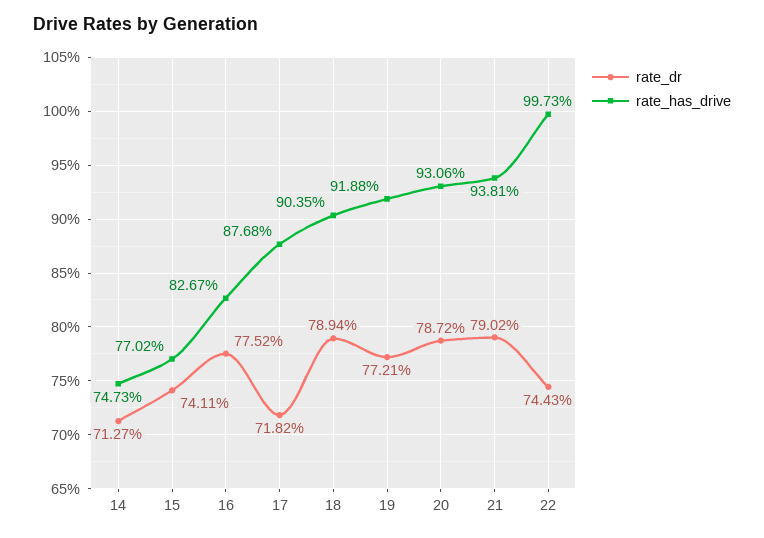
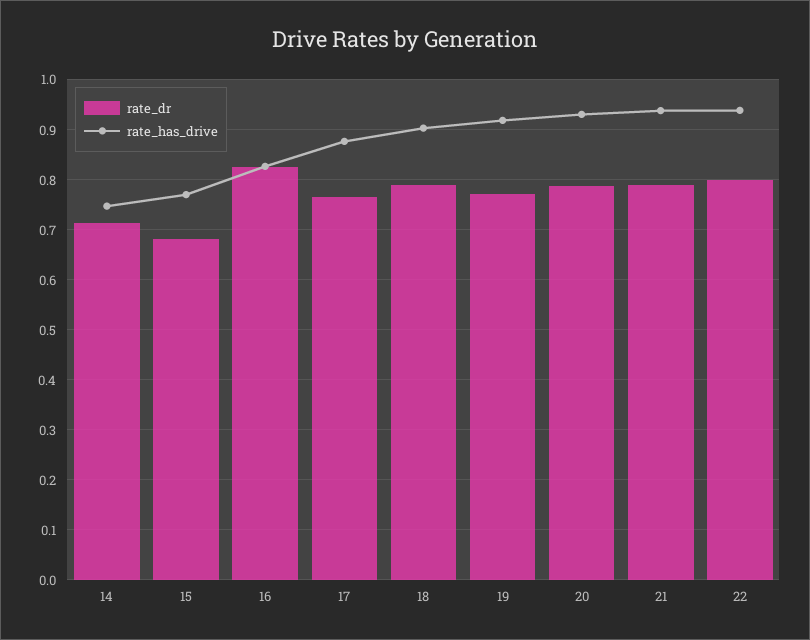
rate_dr, 15: 0.7411 -> 0.68
rate_dr, 16: 0.7752 -> 0.82
rate_dr, 17: 0.7182 -> 0.76
rate_dr, 22: 0.7443 -> 0.8
rate_has_drive, 22: 0.9973 -> 0.94

